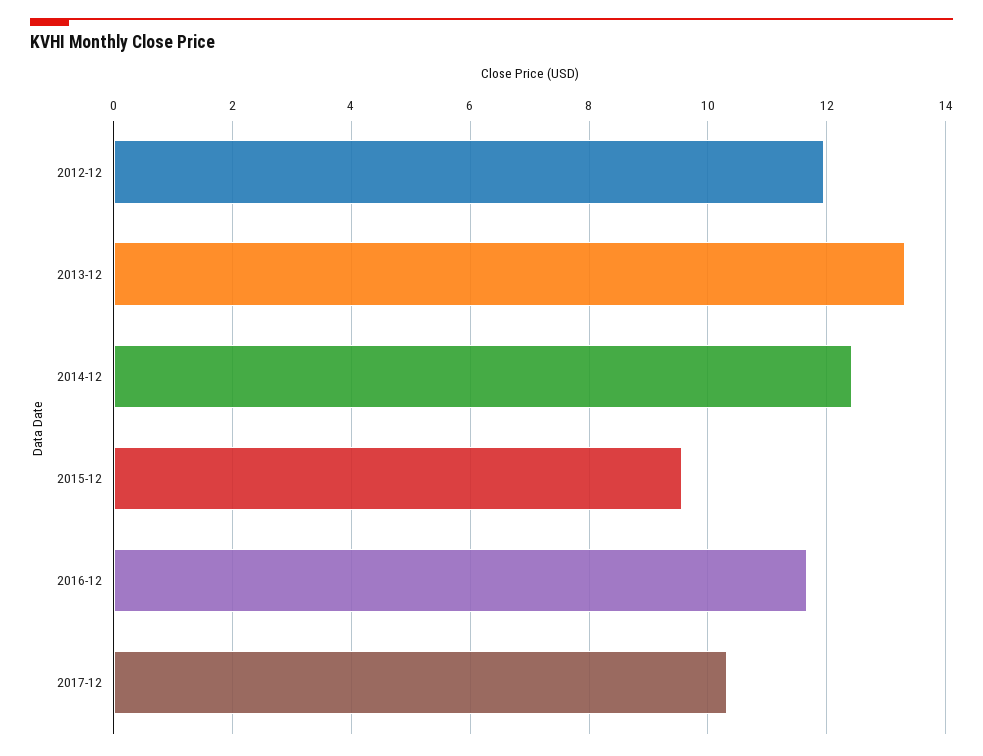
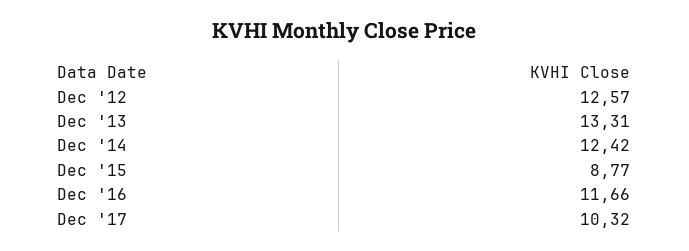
2012-12: 12 -> 12.57
2015-12: 9.6 -> 8.77

